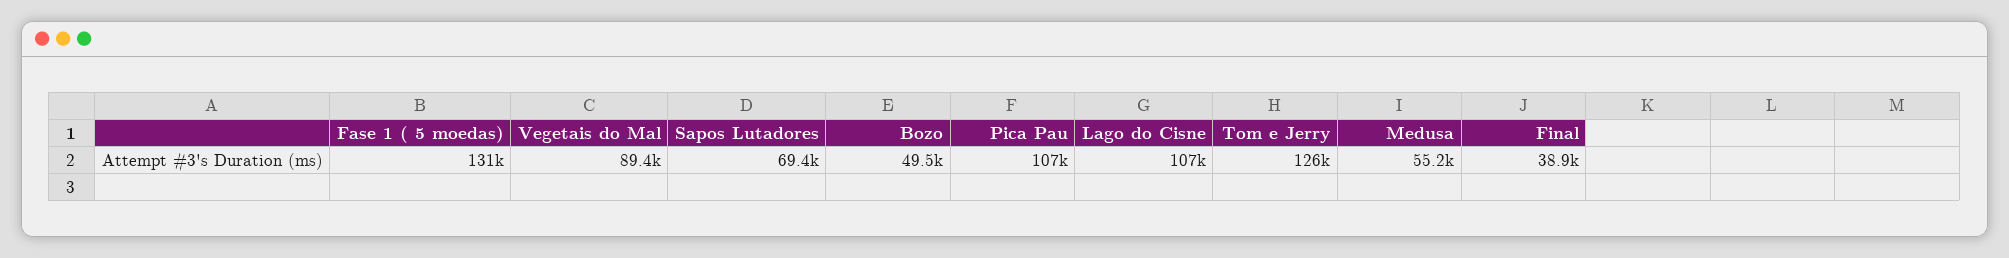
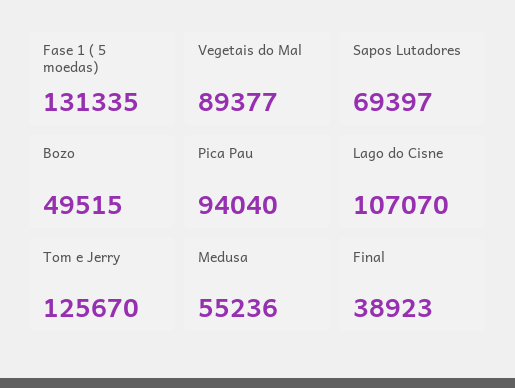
Pica Pau: 107000 -> 94040

